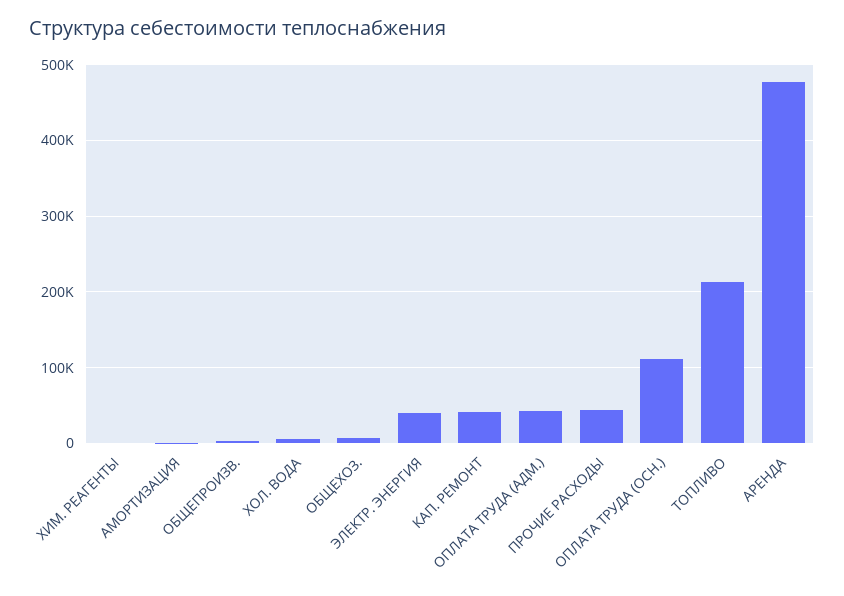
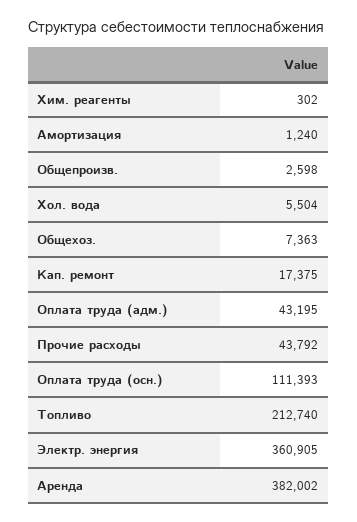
ЭЛЕКТР. ЭНЕРГИЯ: 40000 -> 360905
КАП. РЕМОНТ: 40000 -> 17375
АРЕНДА: 480000 -> 382002

